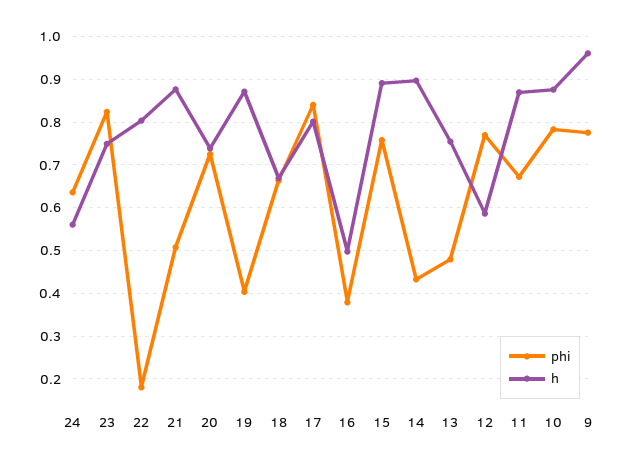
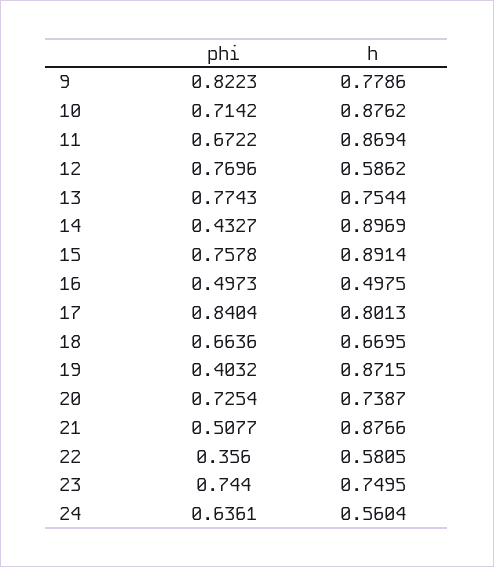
phi, 23: 0.82 -> 0.744
phi, 22: 0.18 -> 0.356
h, 22: 0.8 -> 0.5805
phi, 16: 0.38 -> 0.4973
phi, 13: 0.48 -> 0.7743
phi, 10: 0.78 -> 0.7142
phi, 9: 0.78 -> 0.8223
h, 9: 0.96 -> 0.7786

